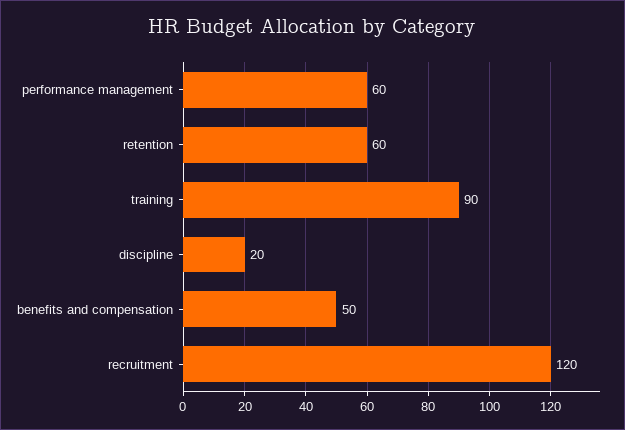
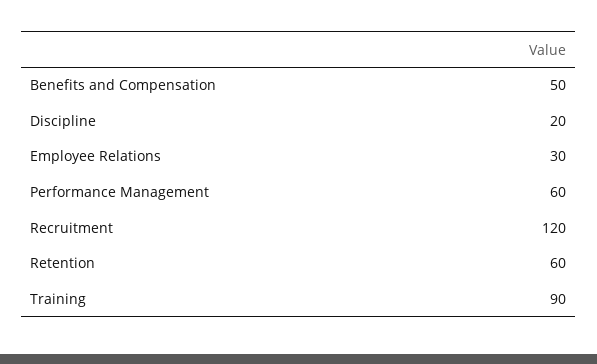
Employee Relations: none -> 30

